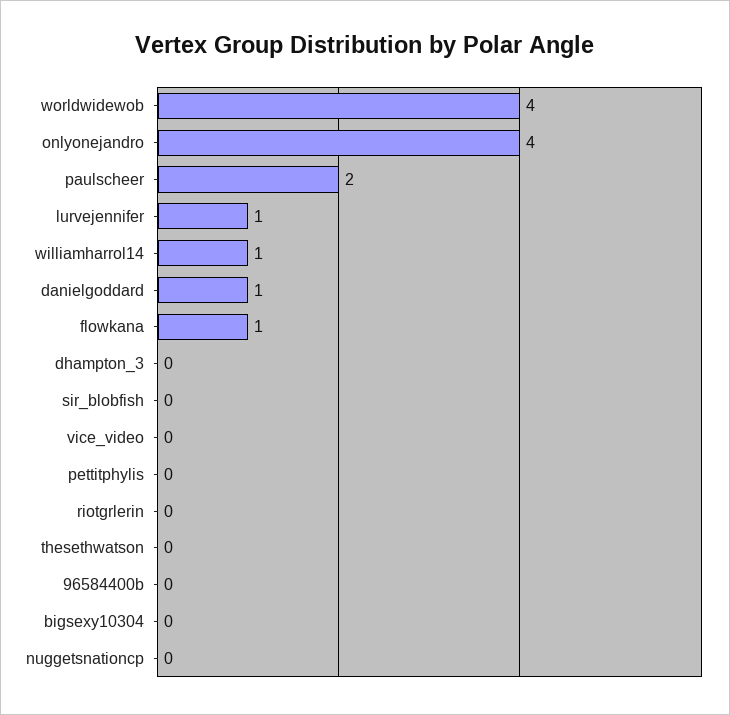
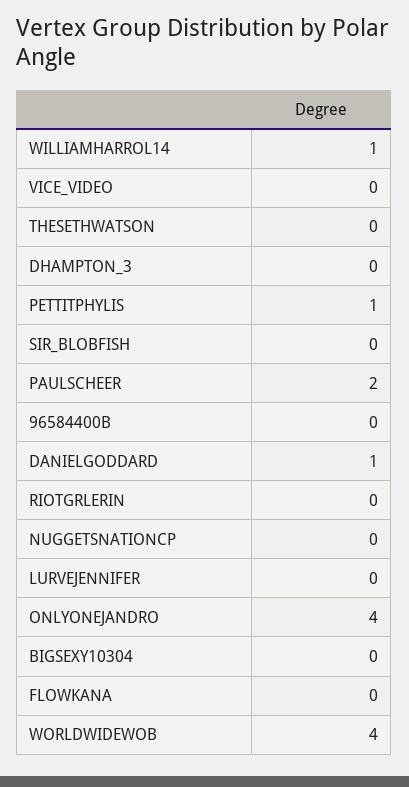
lurvejennifer: 1 -> 0
flowkana: 1 -> 0
pettitphylis: 0 -> 1

